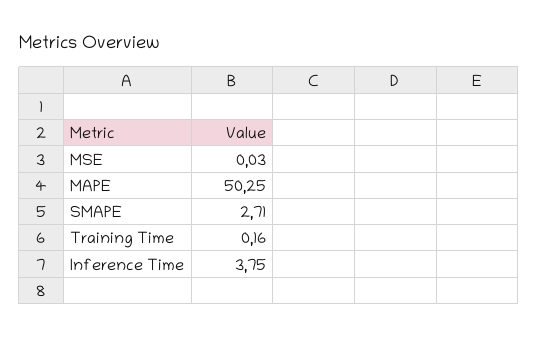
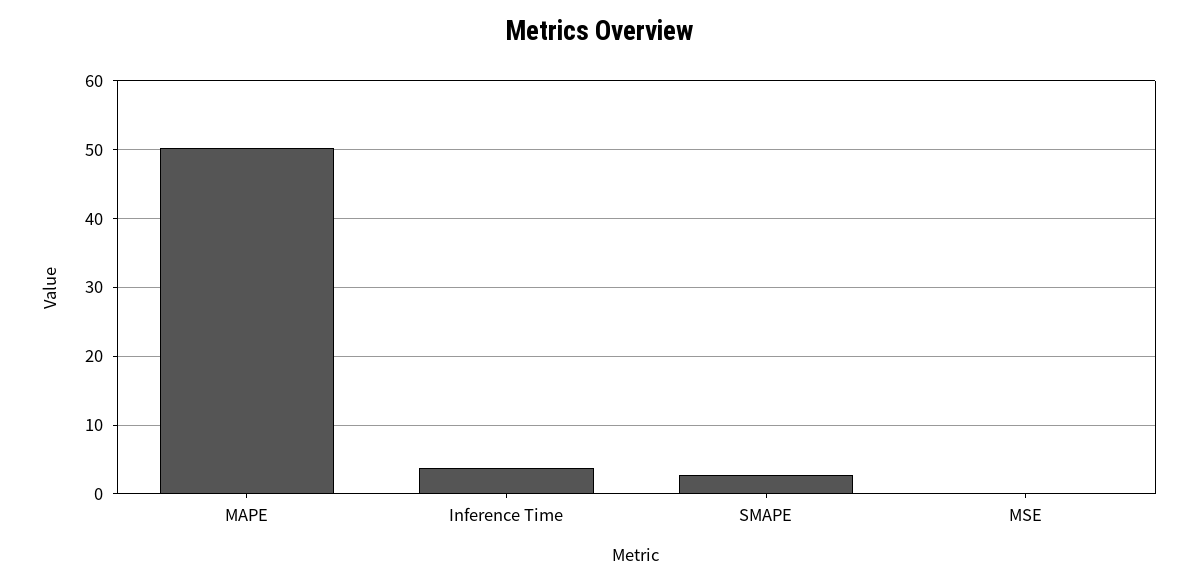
Training Time: 0.16 -> none

